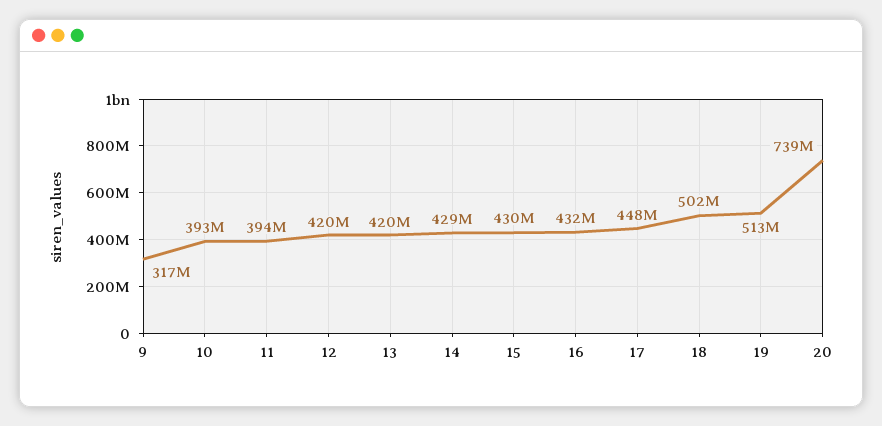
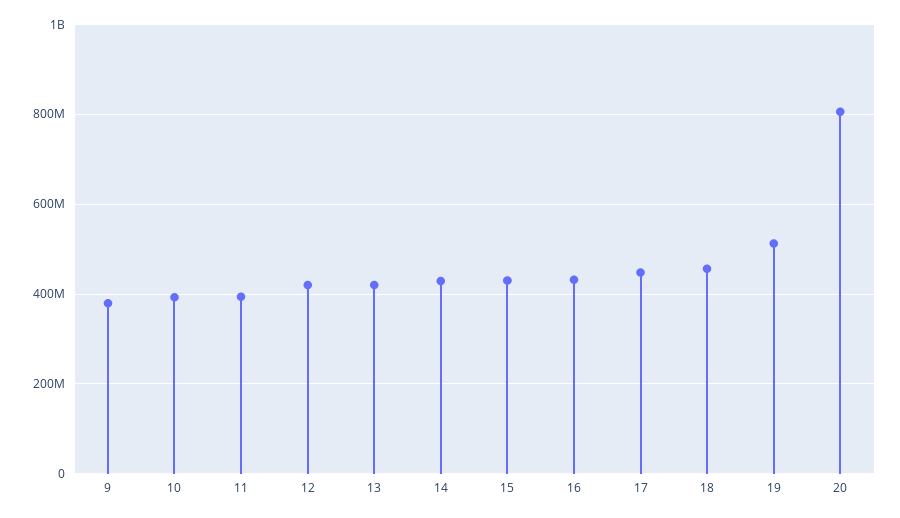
9: 317000000 -> 380000000
18: 502000000 -> 460000000
20: 739000000 -> 800000000

